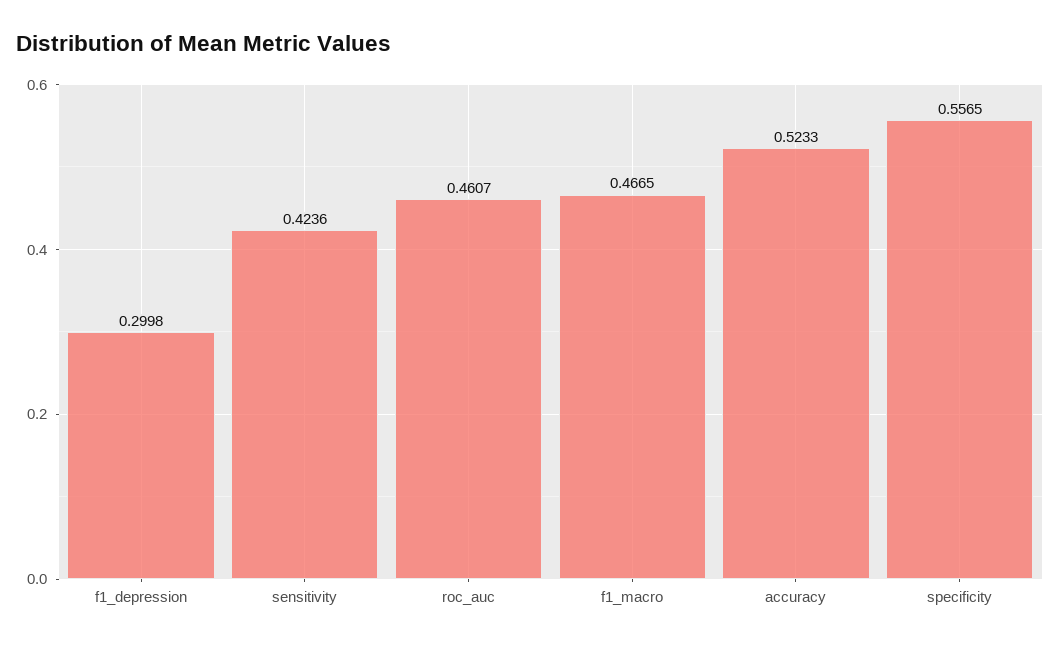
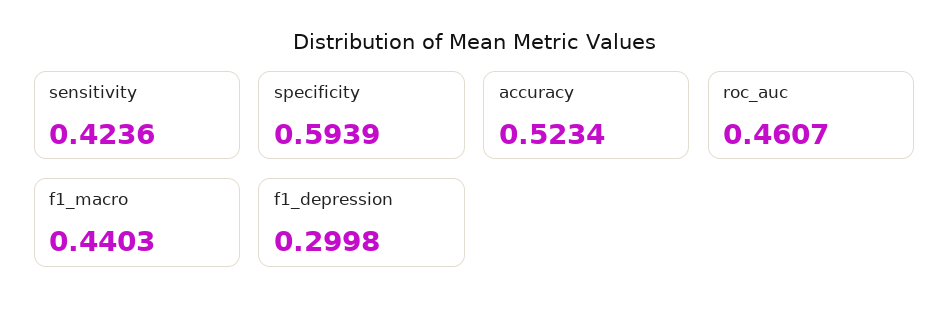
f1_macro: 0.4665 -> 0.4403
accuracy: 0.5233 -> 0.5234
specificity: 0.5565 -> 0.5939

